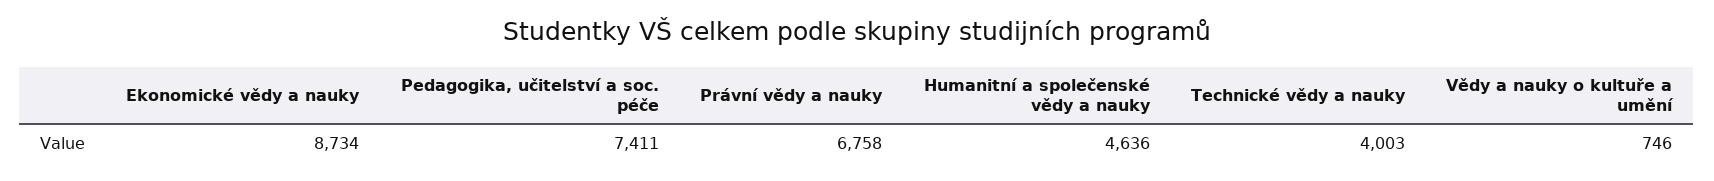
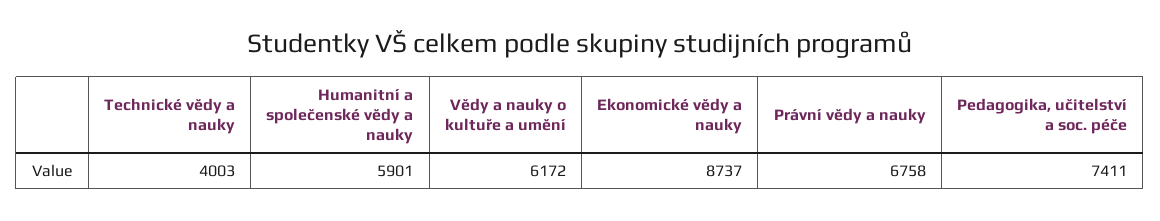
Ekonomické vědy a nauky: 8734 -> 8737
Humanitní a společenské vědy a nauky: 4636 -> 5901
Vědy a nauky o kultuře a umění: 746 -> 6172

